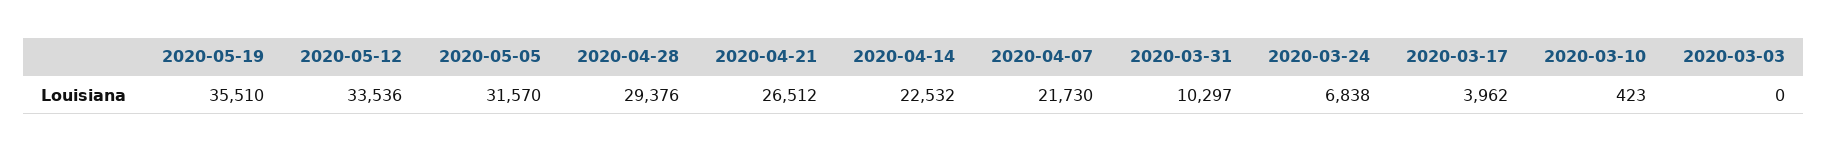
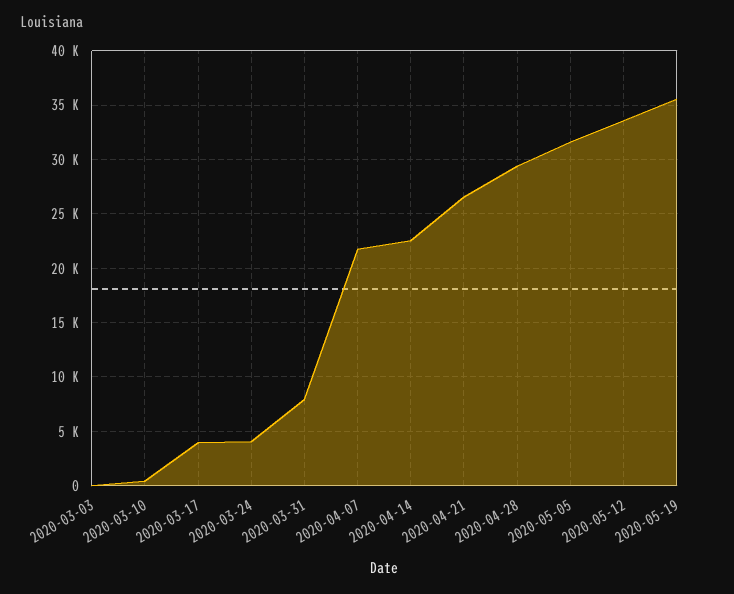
2020-03-31: 10297 -> 8000
2020-03-24: 6838 -> 4000

